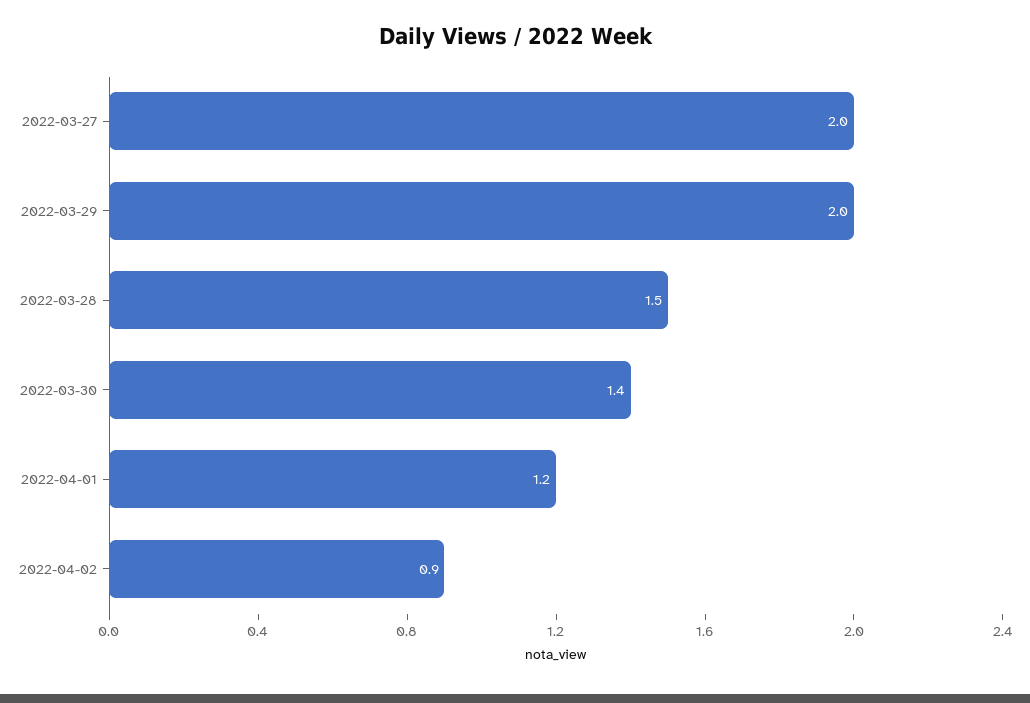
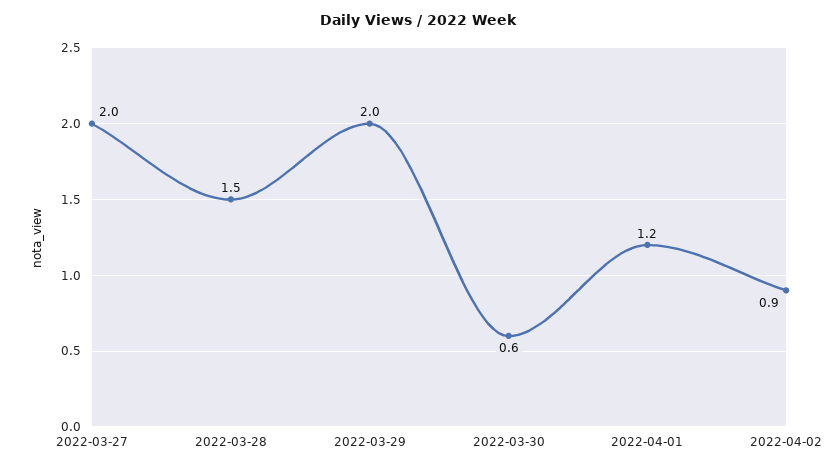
2022-03-30: 1.4 -> 0.6

